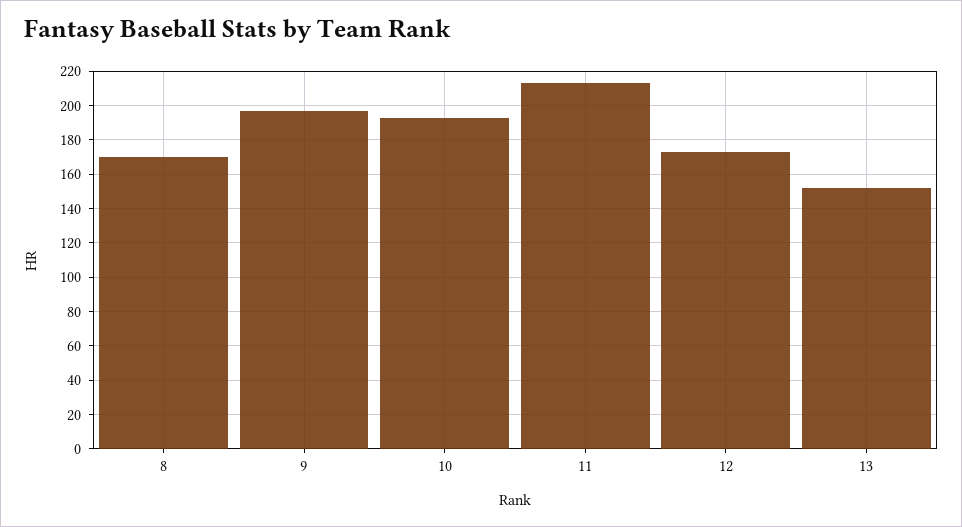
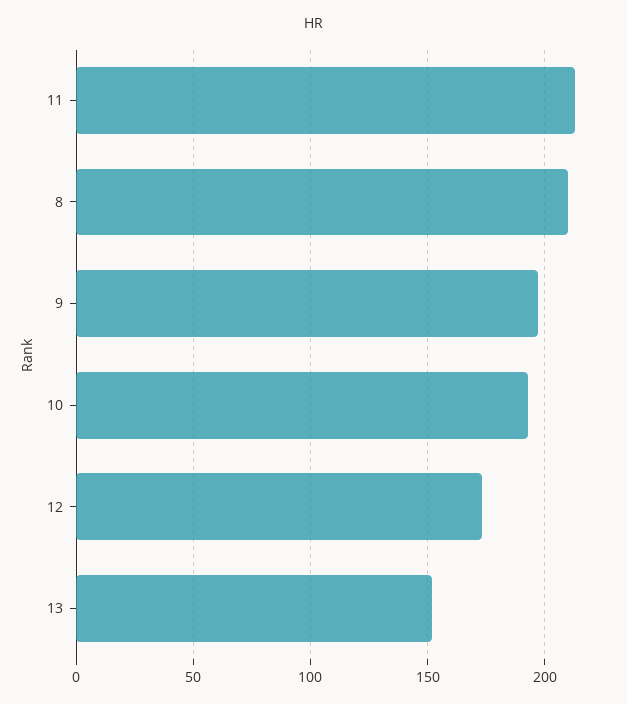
8: 170 -> 210

